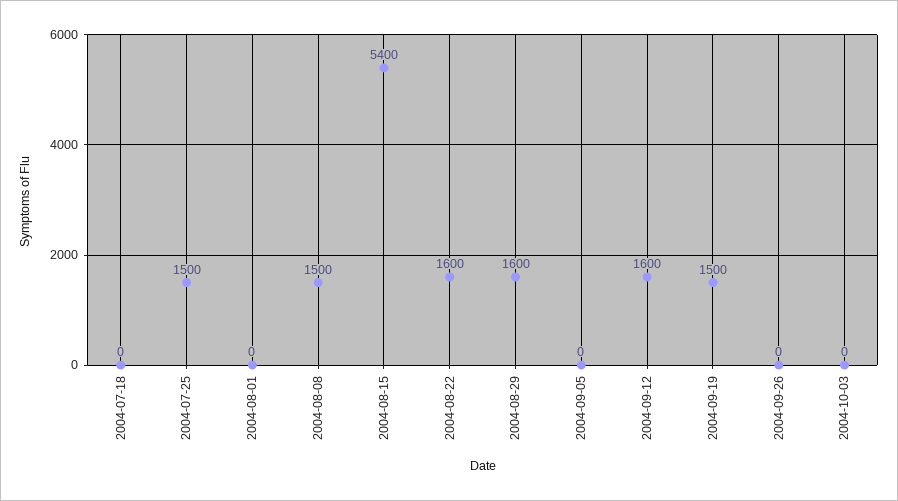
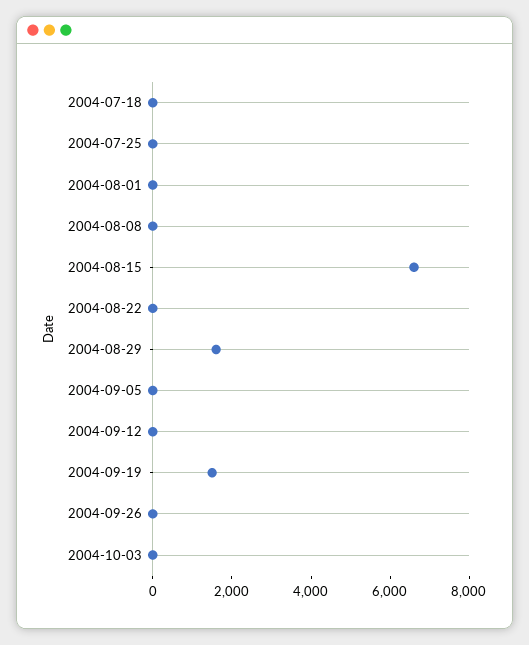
2004-07-25: 1500 -> 0
2004-08-08: 1500 -> 0
2004-08-15: 5400 -> 6500
2004-08-22: 1600 -> 0
2004-09-12: 1600 -> 0

